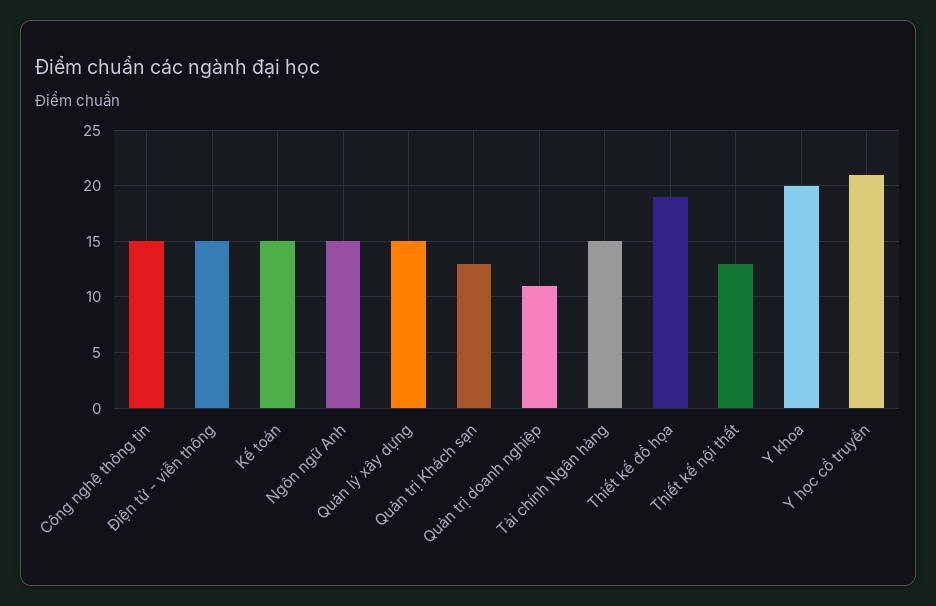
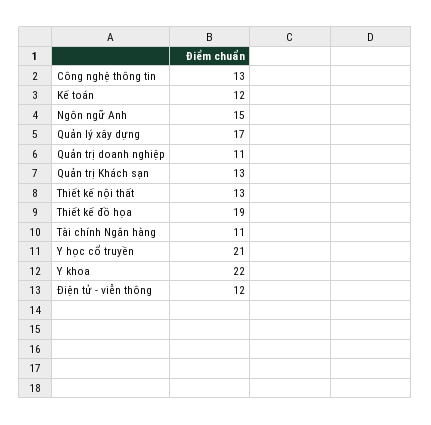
Công nghệ thông tin: 15 -> 13
Điện tử - viễn thông: 15 -> 12
Kế toán: 15 -> 12
Quản lý xây dựng: 15 -> 17
Tài chính Ngân hàng: 15 -> 11
Y khoa: 20 -> 22

